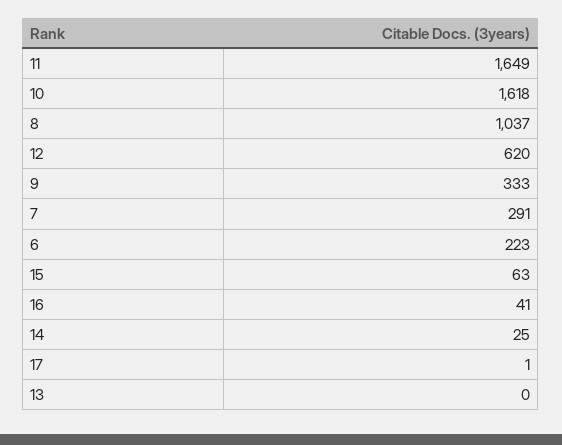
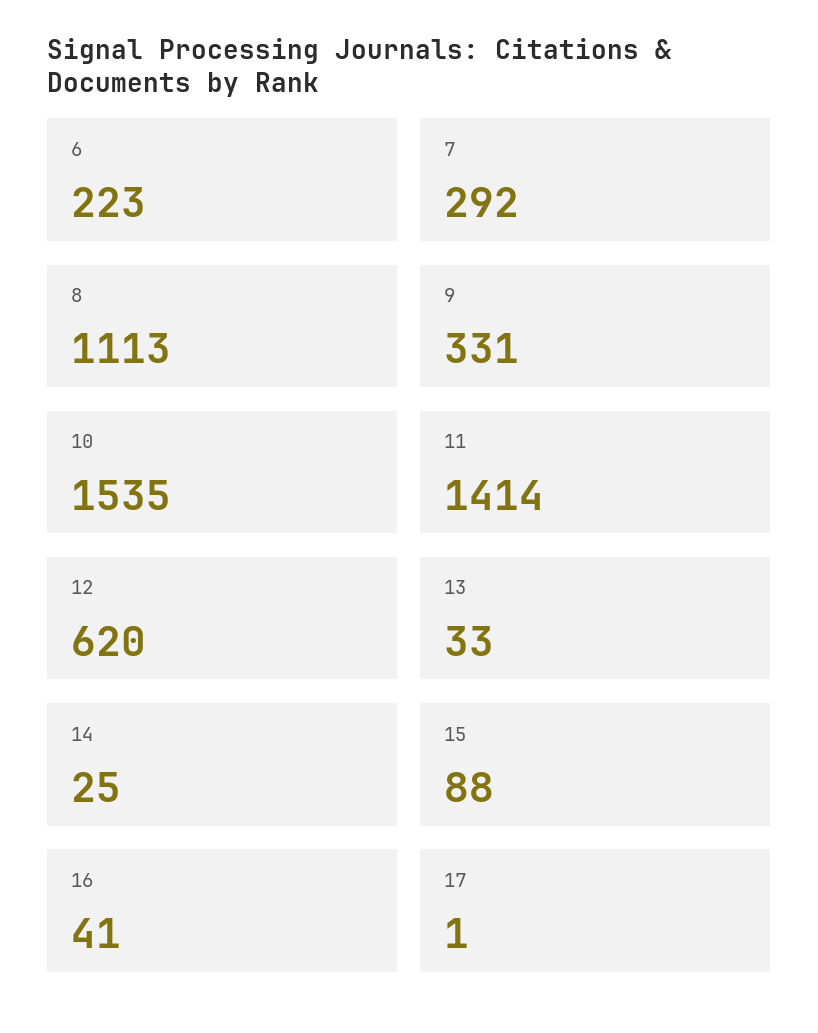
11: 1649 -> 1414
10: 1618 -> 1535
8: 1037 -> 1113
9: 333 -> 331
7: 291 -> 292
15: 63 -> 88
13: 0 -> 33

